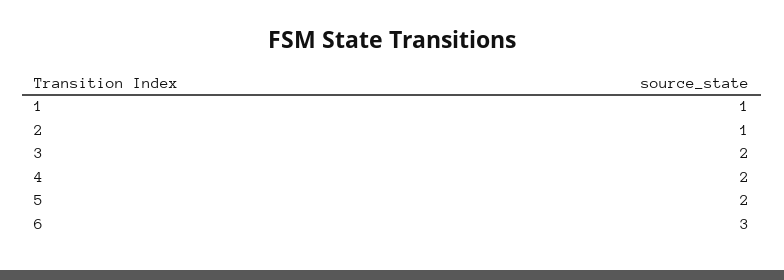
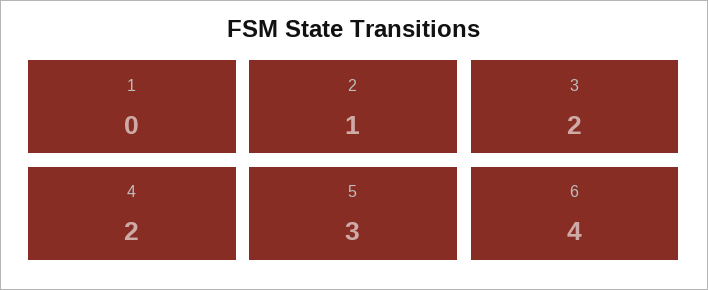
1: 1 -> 0
5: 2 -> 3
6: 3 -> 4

